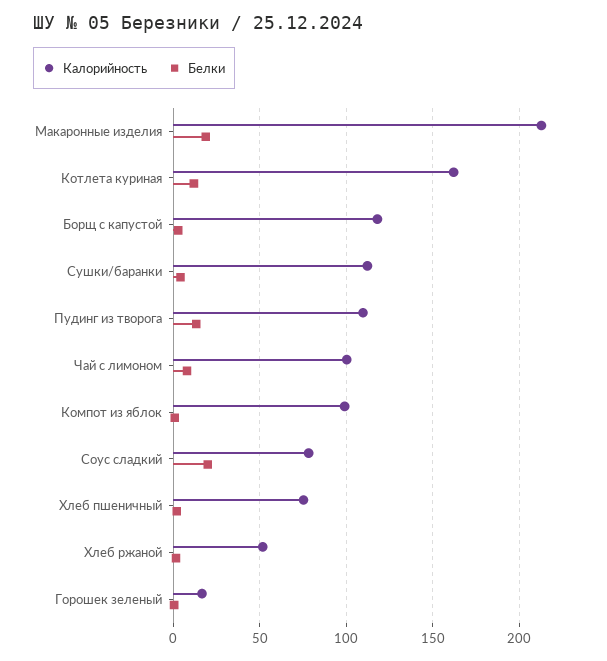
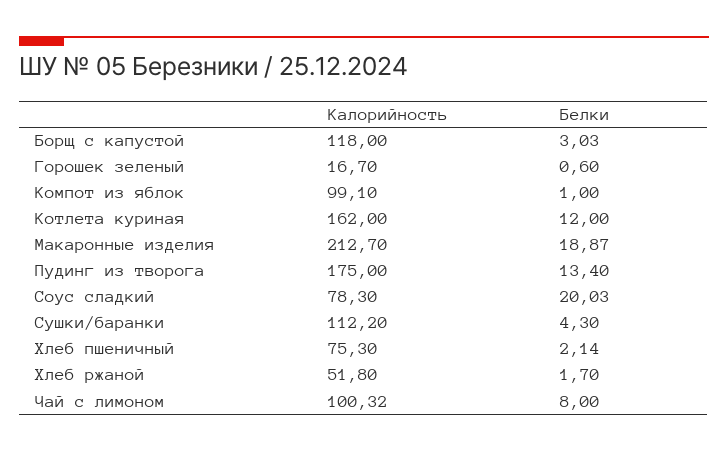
Калорийность, Пудинг из творога: 110 -> 175

